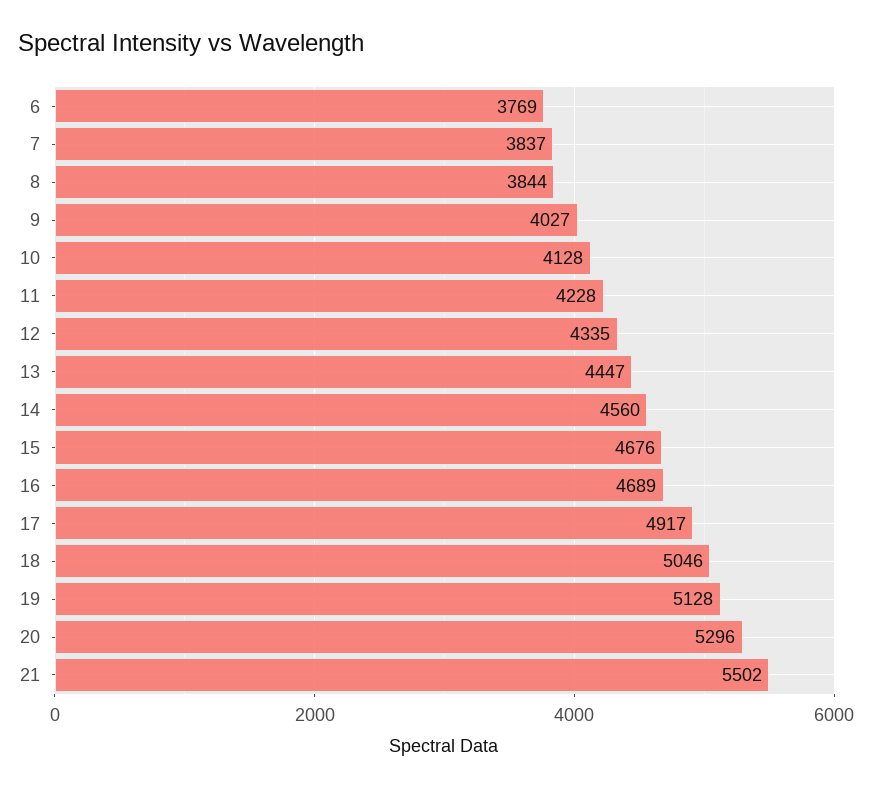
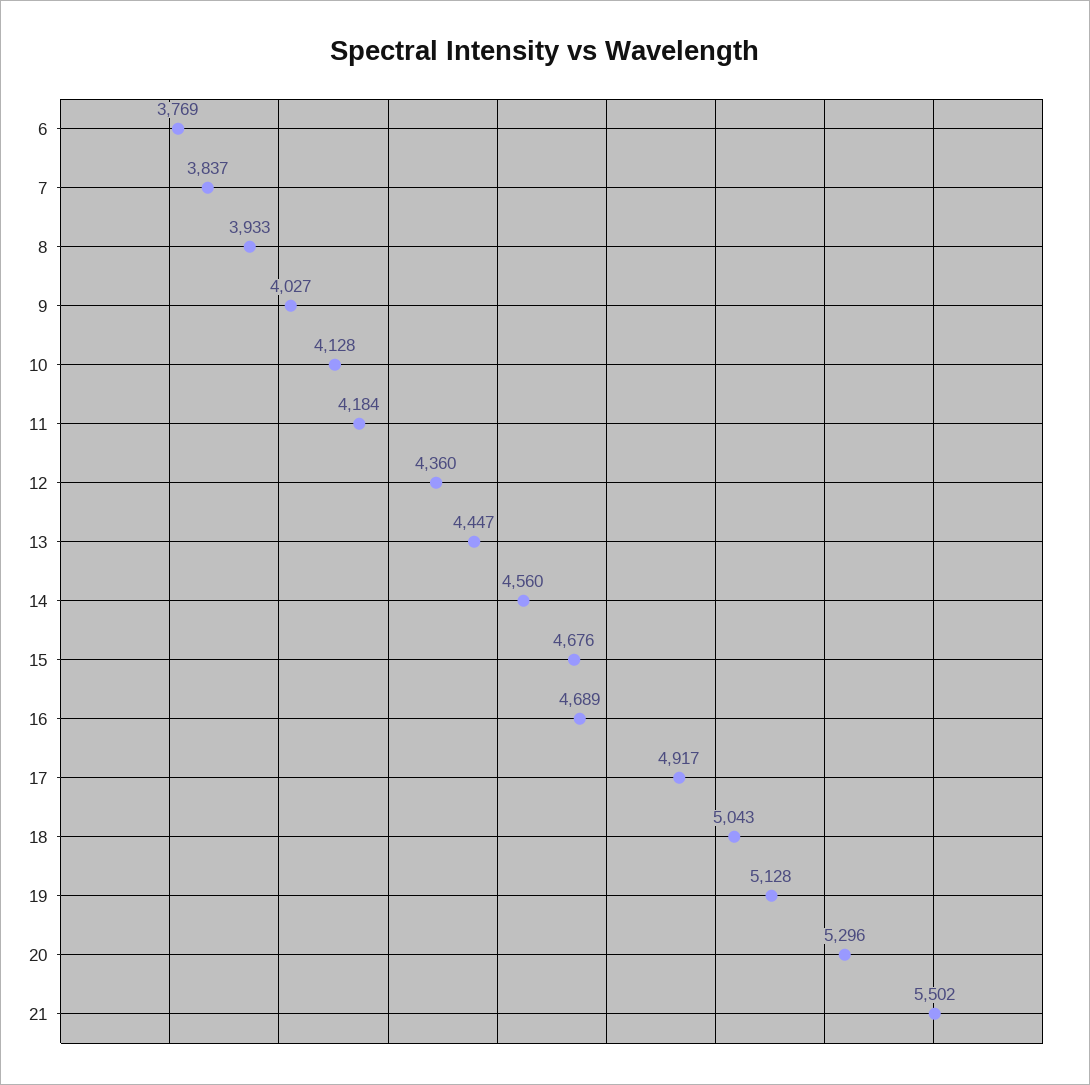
8: 3844 -> 3933
11: 4228 -> 4184
12: 4335 -> 4360
18: 5046 -> 5043

